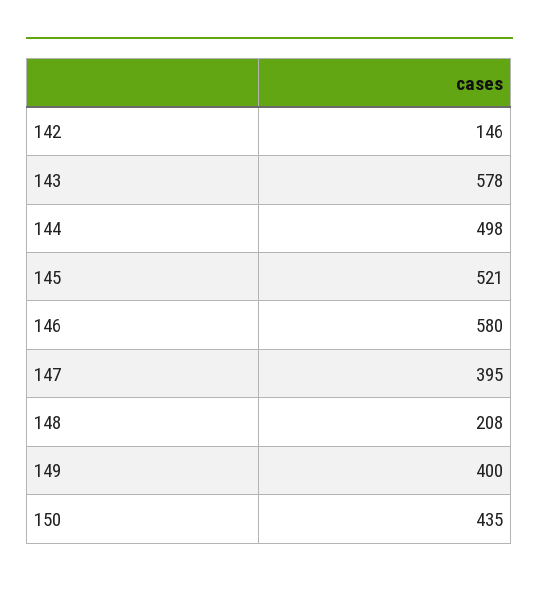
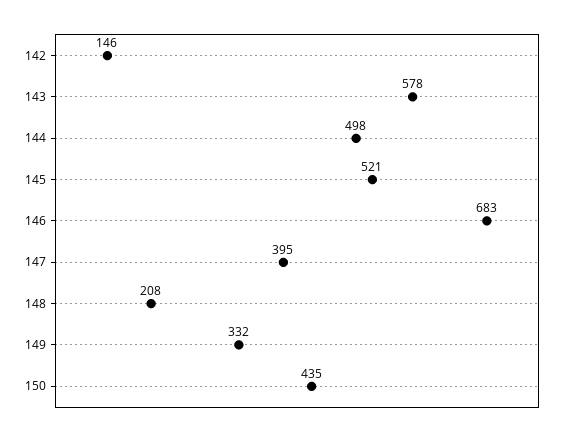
146: 580 -> 683
149: 400 -> 332

